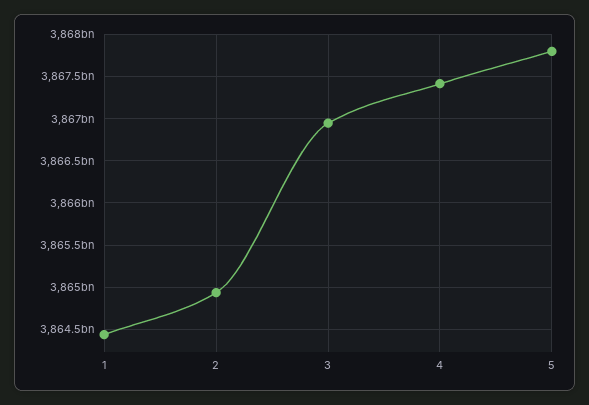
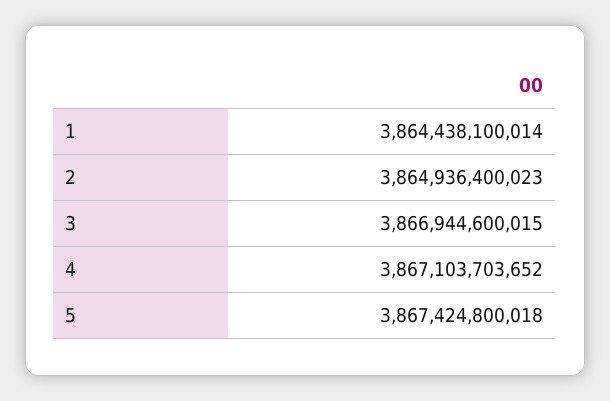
4: 3867400000000 -> 3867103703652
5: 3867800000000 -> 3867424800018

